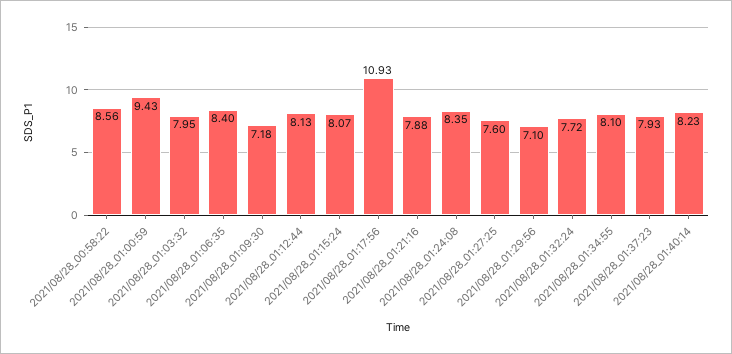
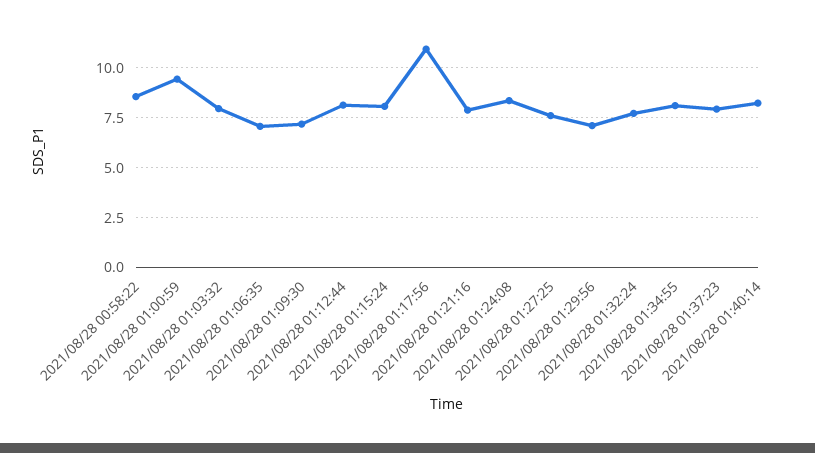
2021/08/28_01:06:35: 8.4 -> 7

